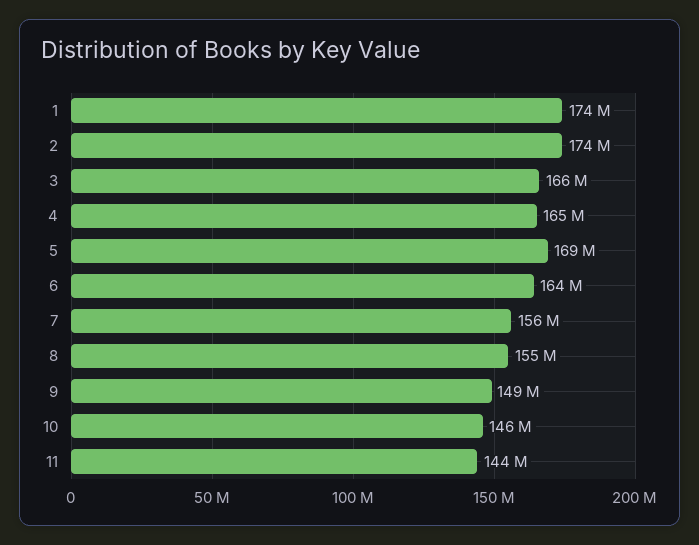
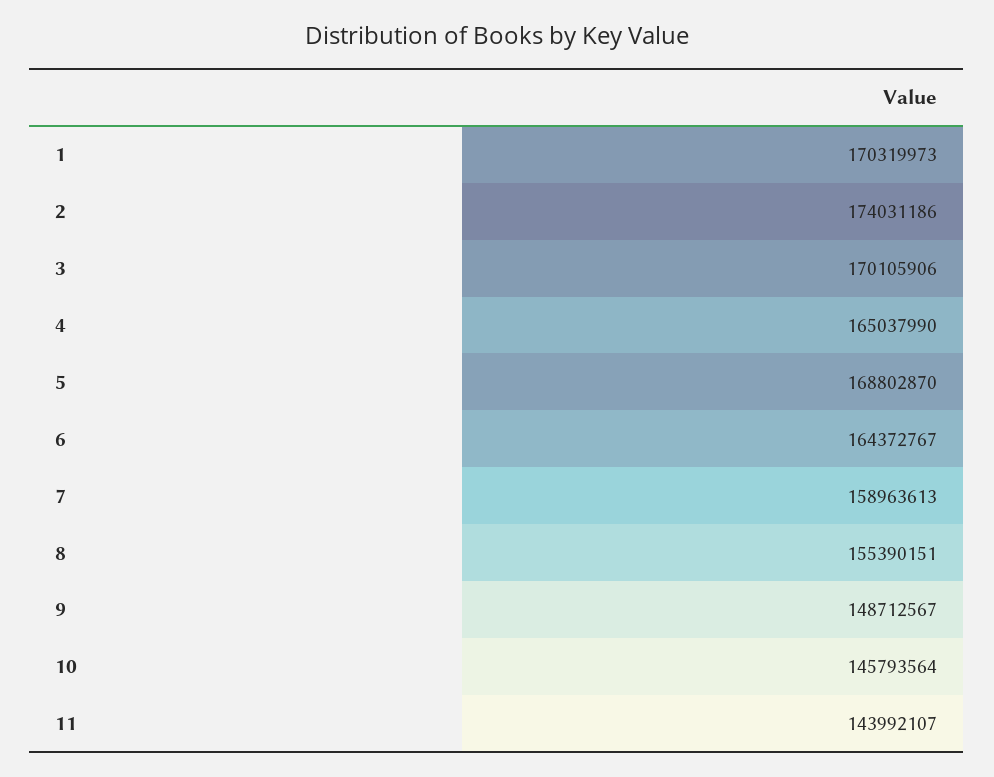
1: 174000000 -> 170319973
3: 166000000 -> 170105906
7: 156000000 -> 158963613

